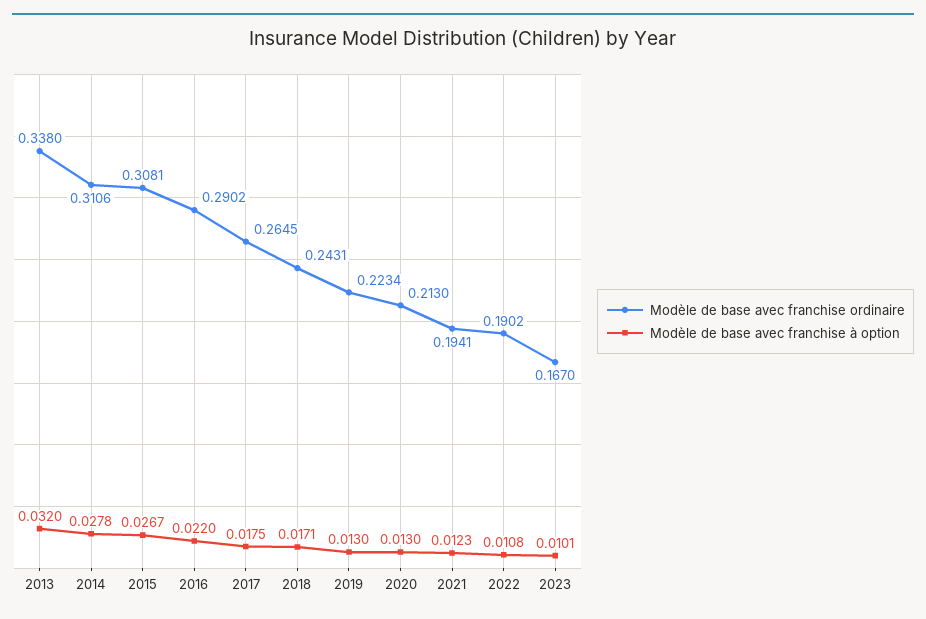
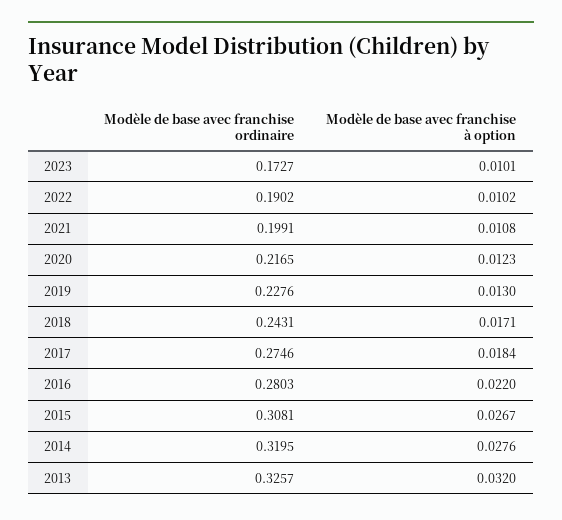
Modèle de base avec franchise ordinaire, 2013: 0.338 -> 0.3257
Modèle de base avec franchise ordinaire, 2014: 0.3106 -> 0.3195
Modèle de base avec franchise à option, 2014: 0.0278 -> 0.0276
Modèle de base avec franchise ordinaire, 2016: 0.2902 -> 0.2803
Modèle de base avec franchise ordinaire, 2017: 0.2645 -> 0.2746
Modèle de base avec franchise à option, 2017: 0.0175 -> 0.0184
Modèle de base avec franchise ordinaire, 2019: 0.2234 -> 0.2276
Modèle de base avec franchise ordinaire, 2020: 0.213 -> 0.2165
Modèle de base avec franchise à option, 2020: 0.013 -> 0.0123
Modèle de base avec franchise ordinaire, 2021: 0.1941 -> 0.1991
Modèle de base avec franchise à option, 2021: 0.0123 -> 0.0108
Modèle de base avec franchise à option, 2022: 0.0108 -> 0.0102
Modèle de base avec franchise ordinaire, 2023: 0.167 -> 0.1727

